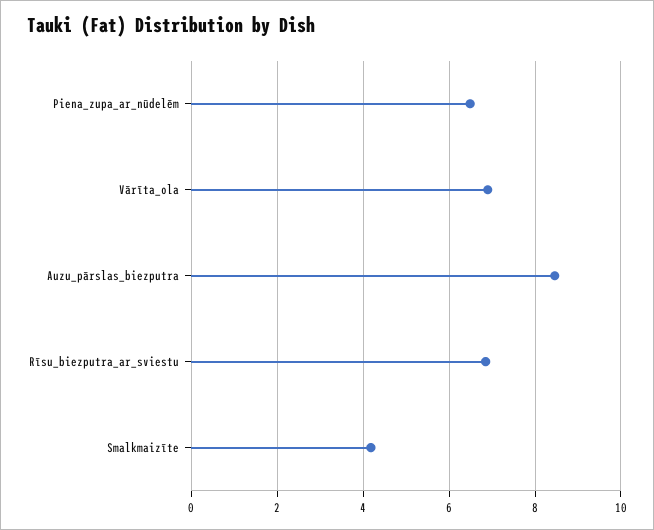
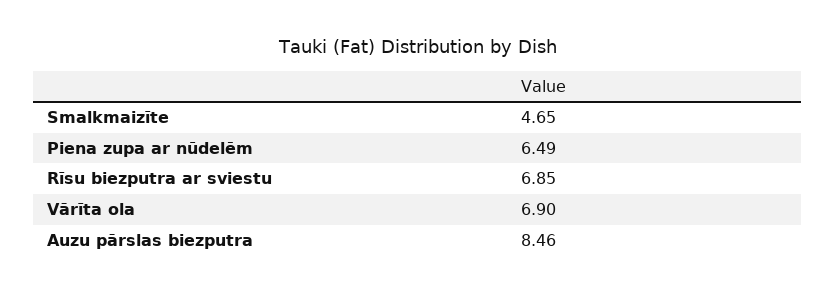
Smalkmaizīte: 4.2 -> 4.65

